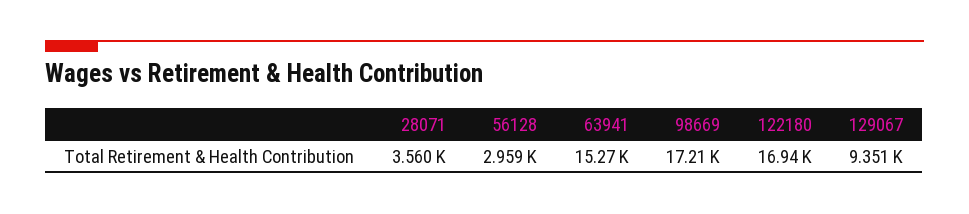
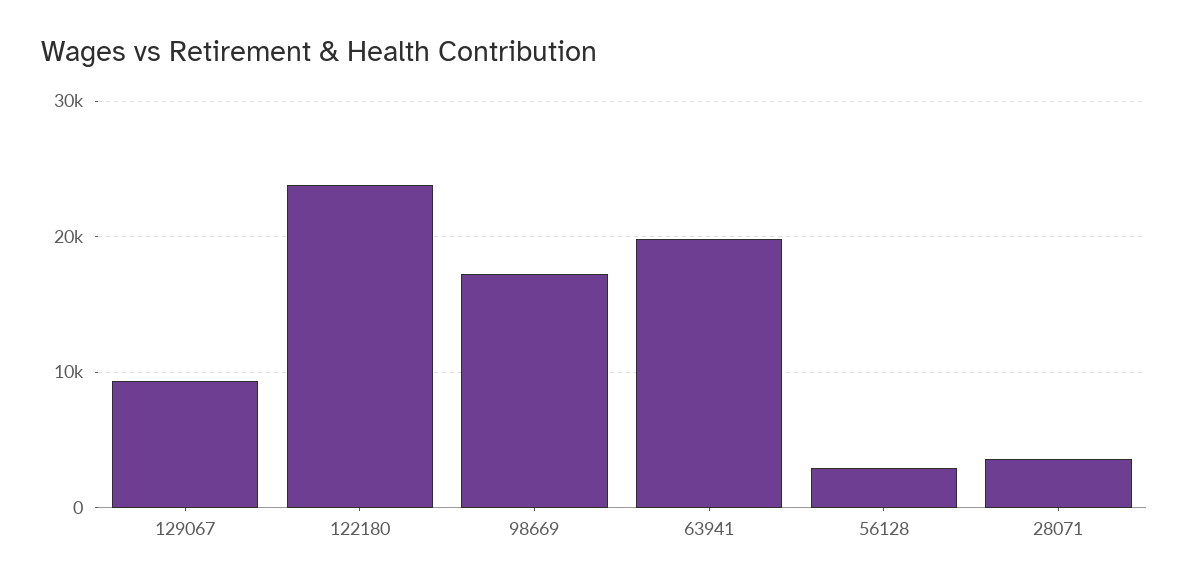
63941: 15270 -> 20000
122180: 16940 -> 24000

